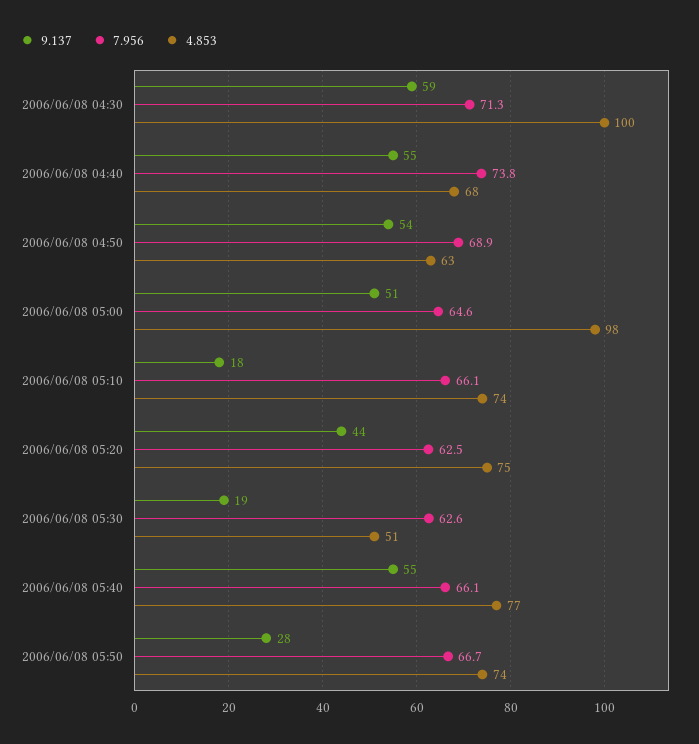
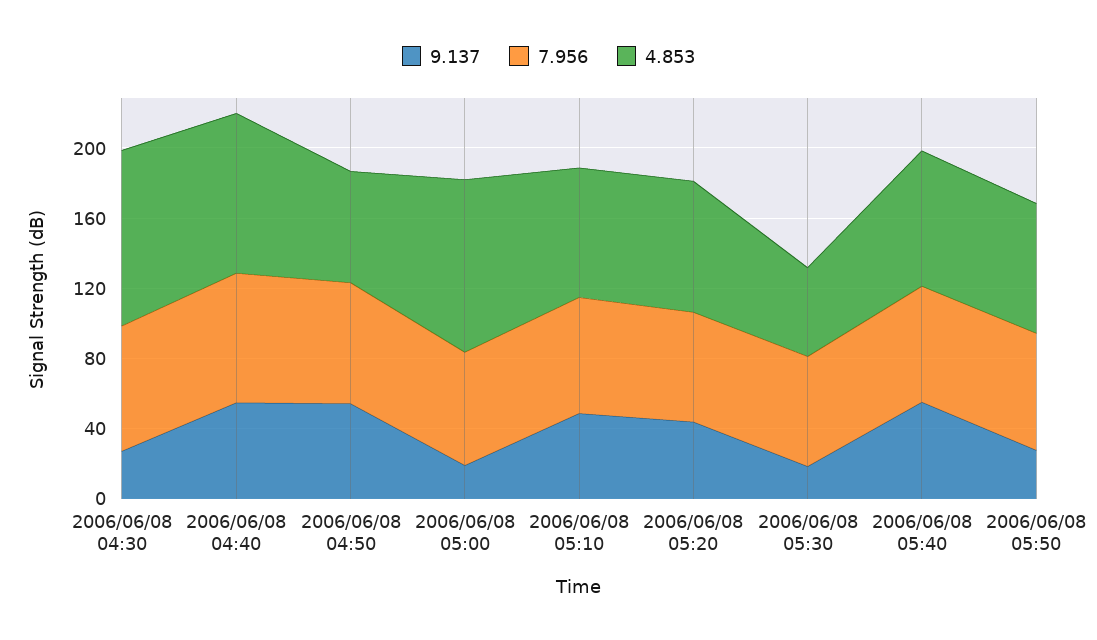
9.137, 2006/06/08 04:30: 59 -> 30
4.853, 2006/06/08 04:40: 68 -> 90
9.137, 2006/06/08 05:00: 51 -> 20
9.137, 2006/06/08 05:10: 18 -> 50

